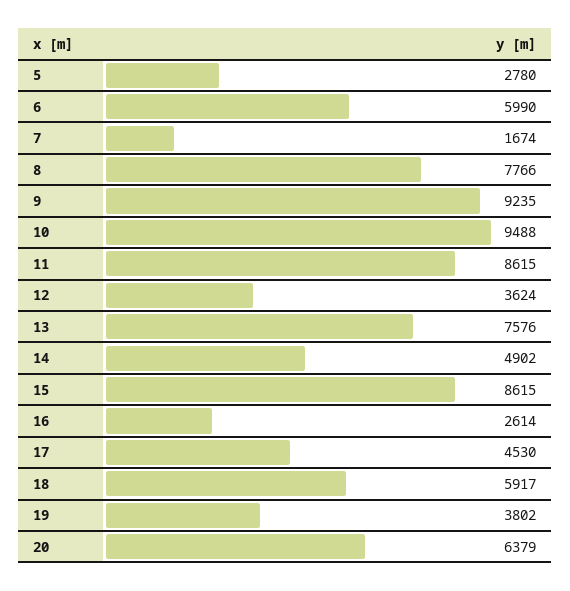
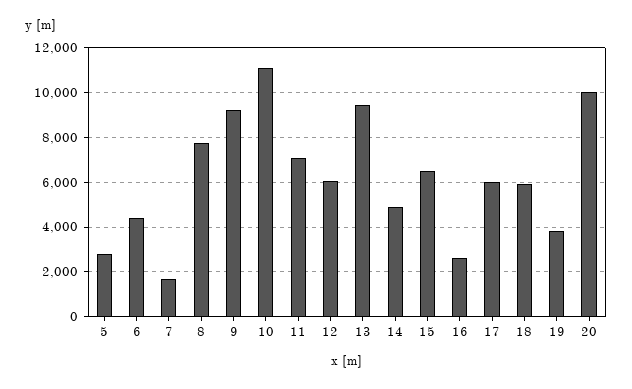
6: 5990 -> 4500
10: 9488 -> 11000
11: 8615 -> 7000
12: 3624 -> 6000
13: 7576 -> 9500
15: 8615 -> 6500
17: 4530 -> 6000
20: 6379 -> 10000

